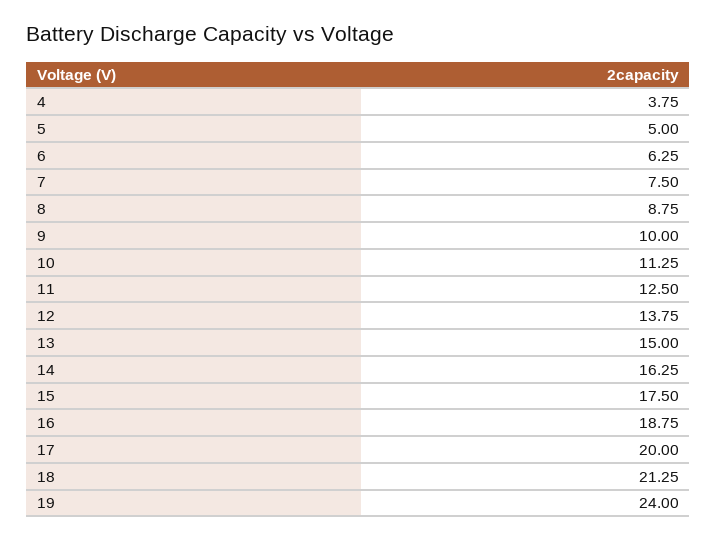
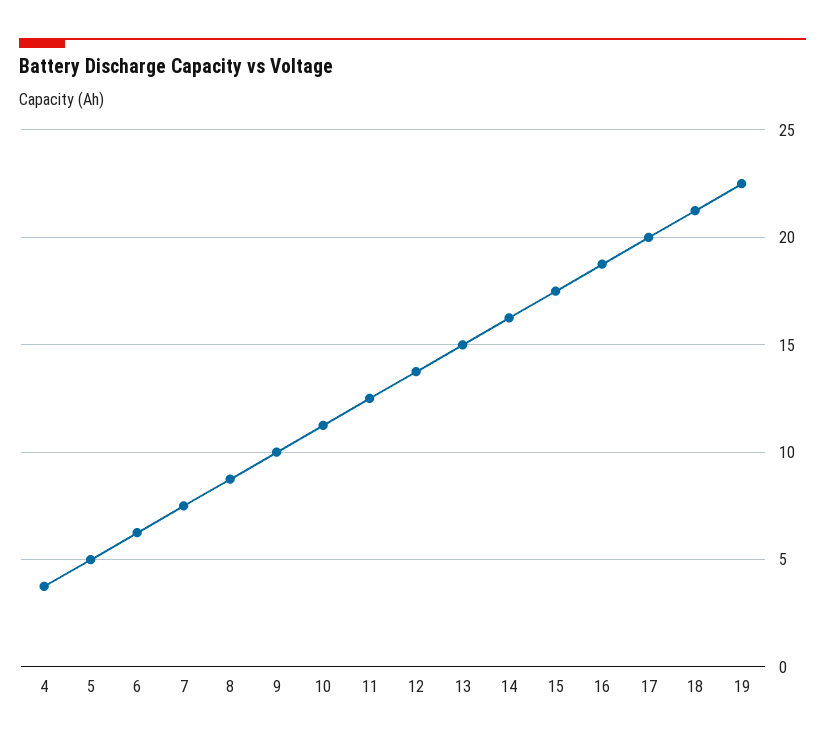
19: 24 -> 22.5

